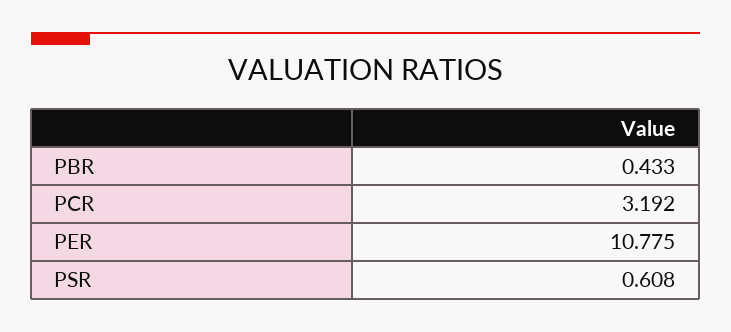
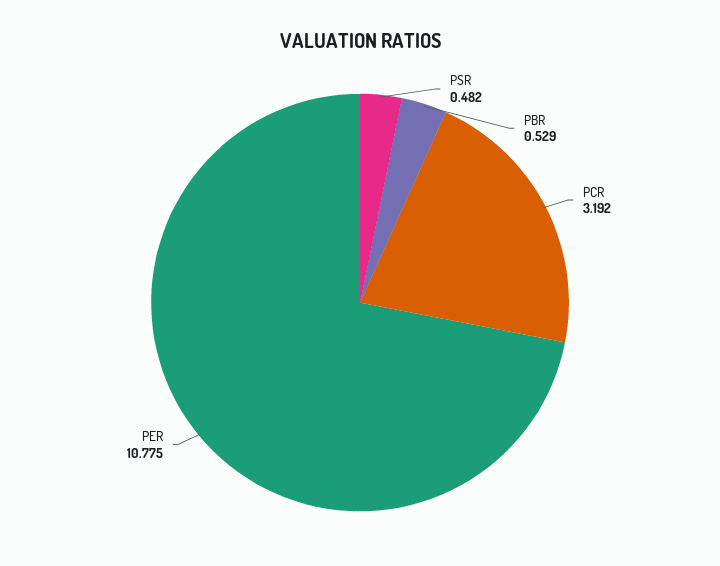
PBR: 0.433 -> 0.529
PSR: 0.608 -> 0.482

